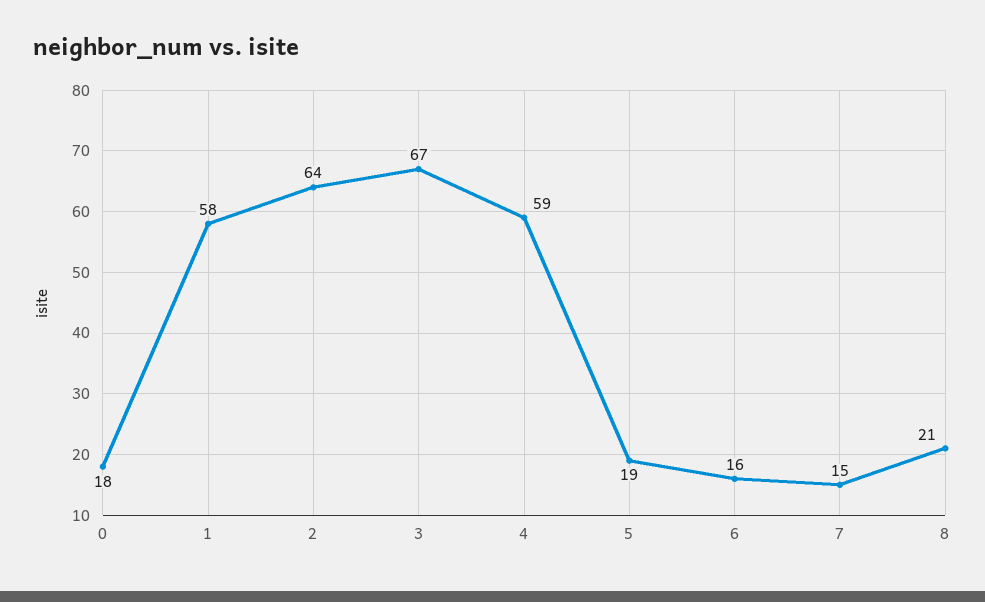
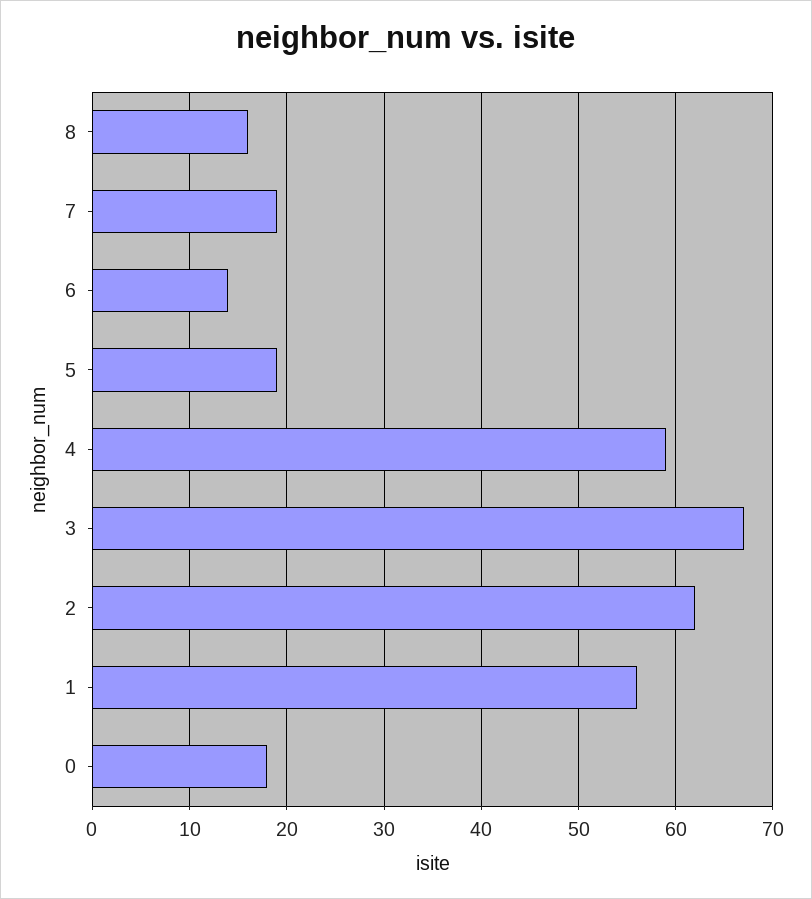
1: 58 -> 56
2: 64 -> 62
6: 16 -> 14
7: 15 -> 19
8: 21 -> 16

